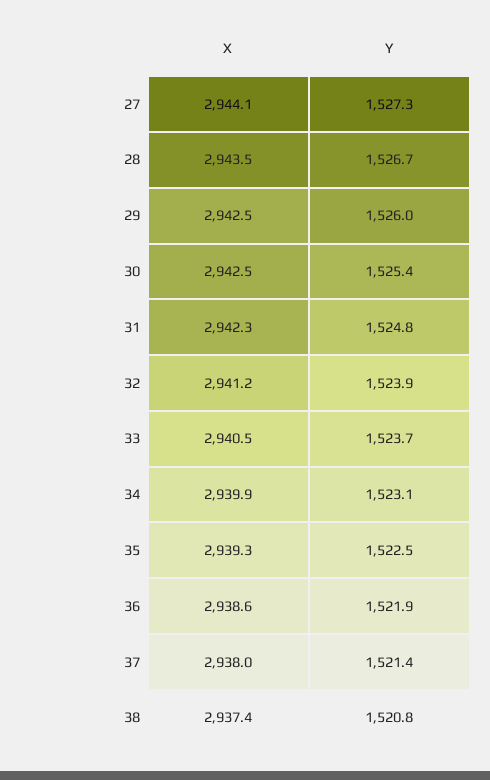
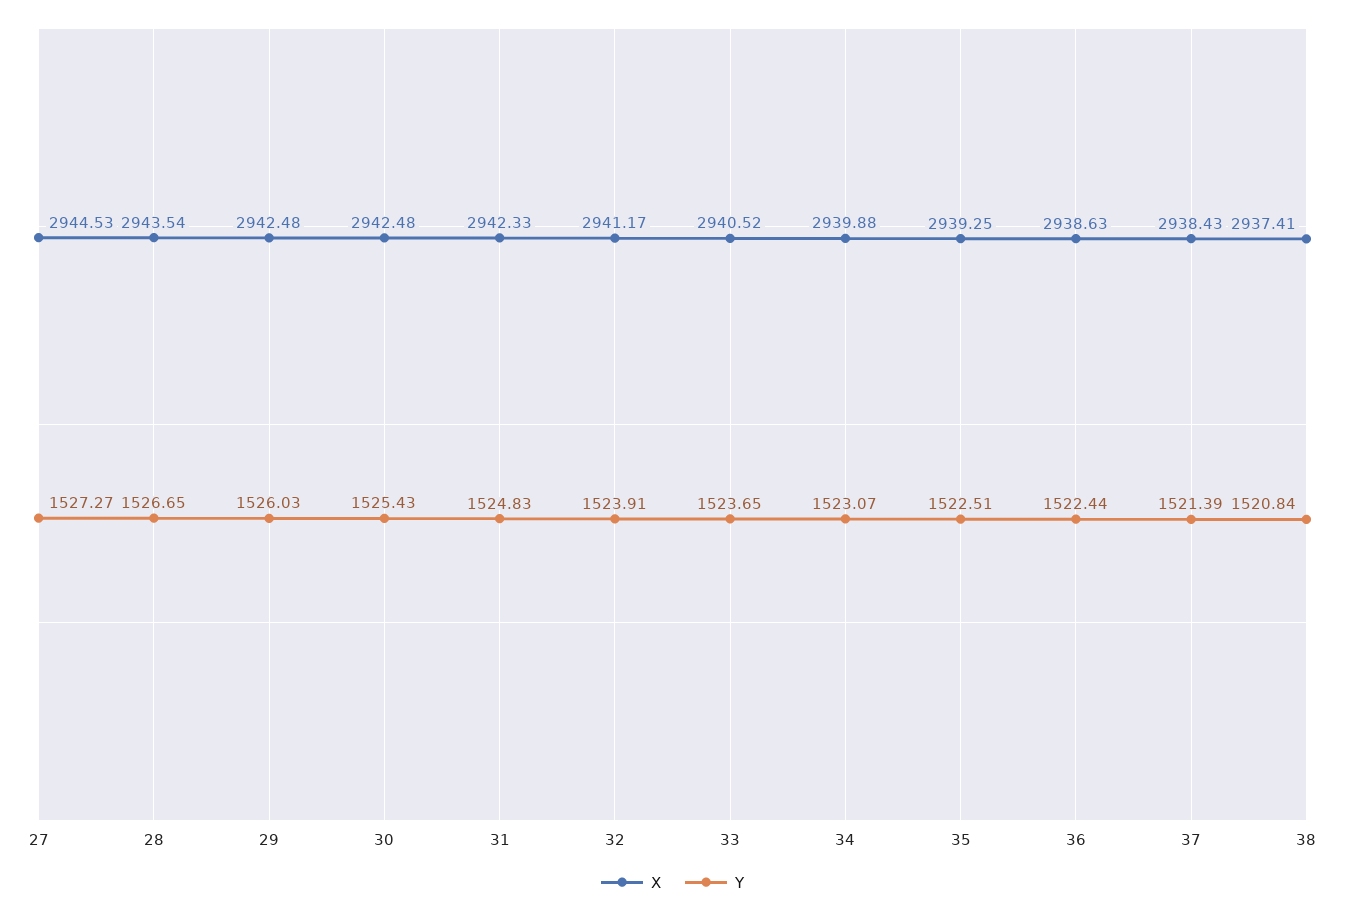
X, 27: 2944.1 -> 2944.53
Y, 36: 1521.9 -> 1522.44
X, 37: 2938 -> 2938.43

